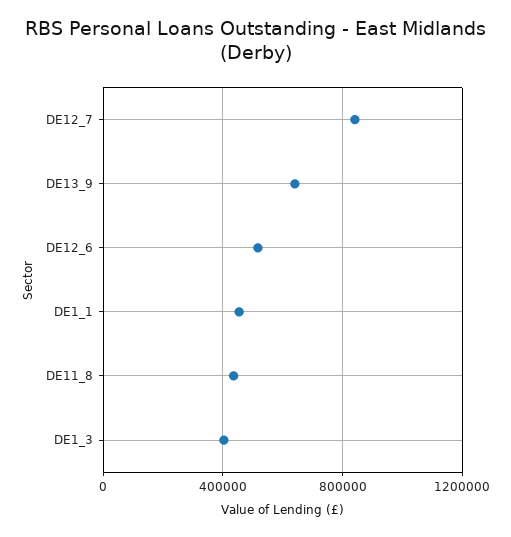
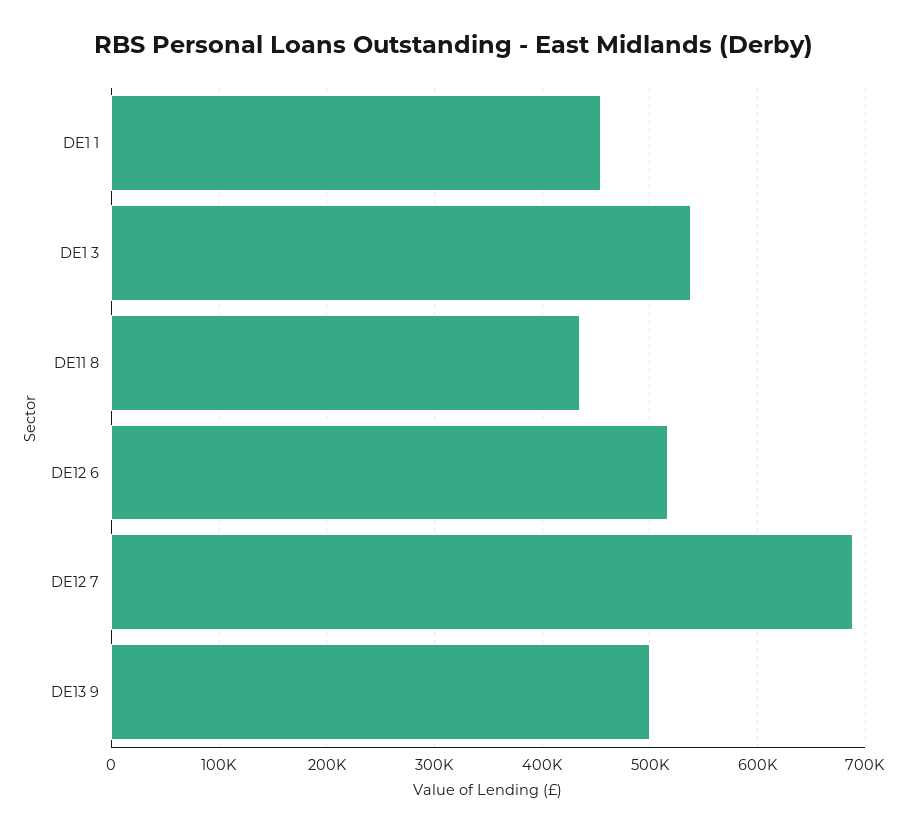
DE12_7: 850000 -> 690000
DE13_9: 650000 -> 500000
DE1_3: 400000 -> 540000

